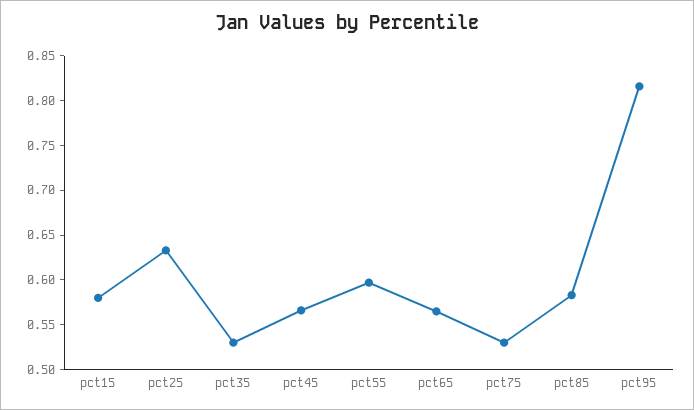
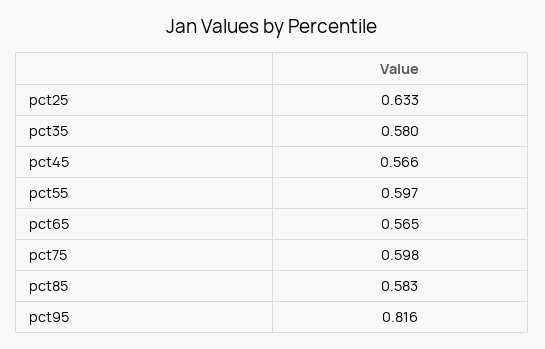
pct15: 0.58 -> none
pct35: 0.53 -> 0.58
pct75: 0.53 -> 0.598

